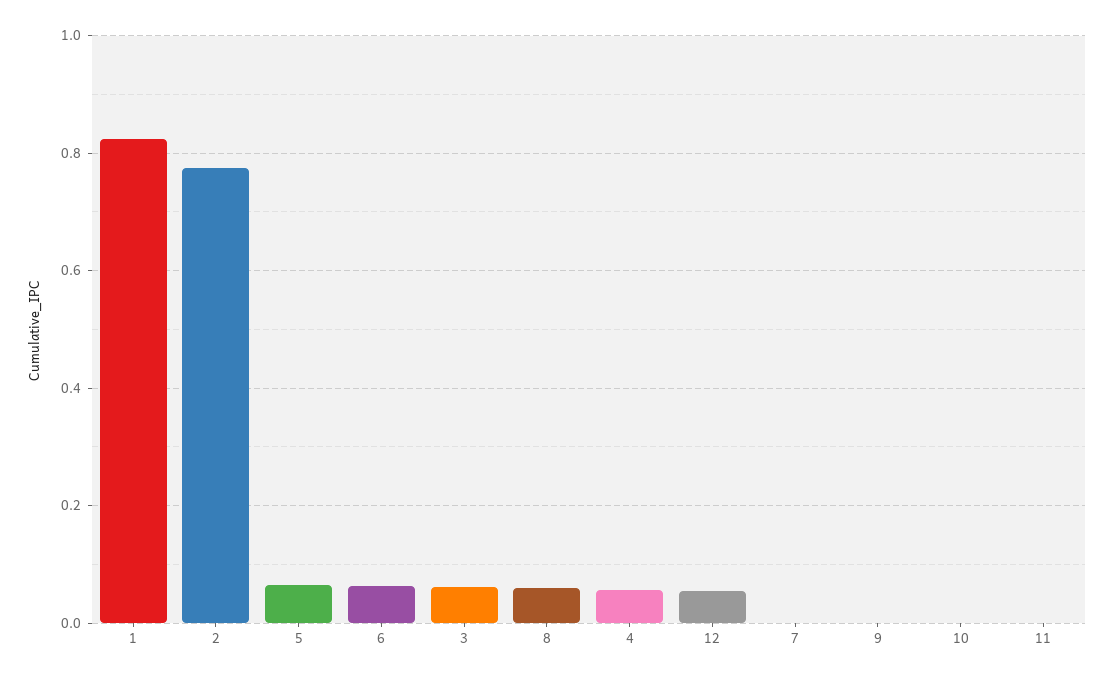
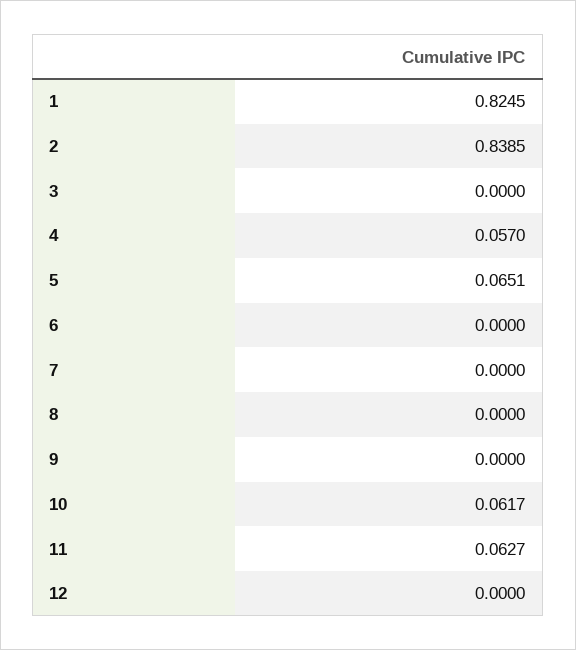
2: 0.78 -> 0.8385
6: 0.06 -> 0
3: 0.06 -> 0
8: 0.06 -> 0
12: 0.06 -> 0
10: 0 -> 0.0617
11: 0 -> 0.0627

